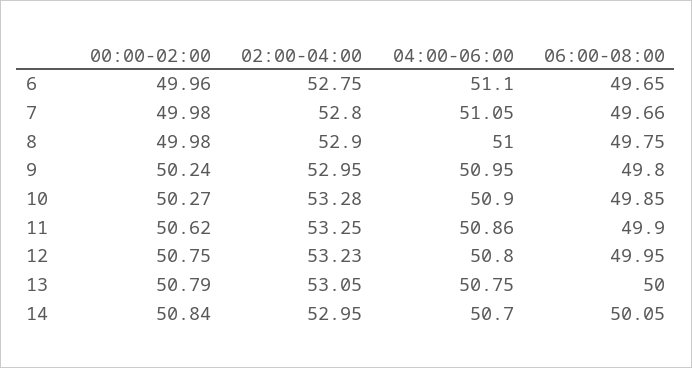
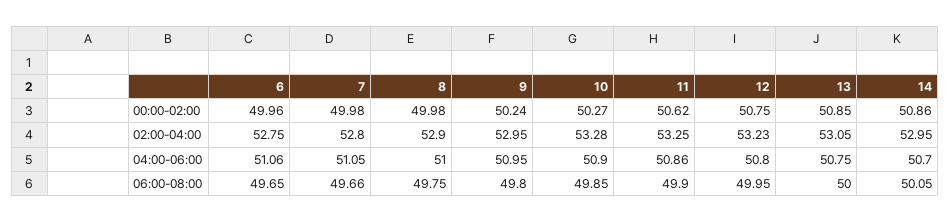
04:00-06:00, 6: 51.1 -> 51.06
00:00-02:00, 13: 50.79 -> 50.85
00:00-02:00, 14: 50.84 -> 50.86

